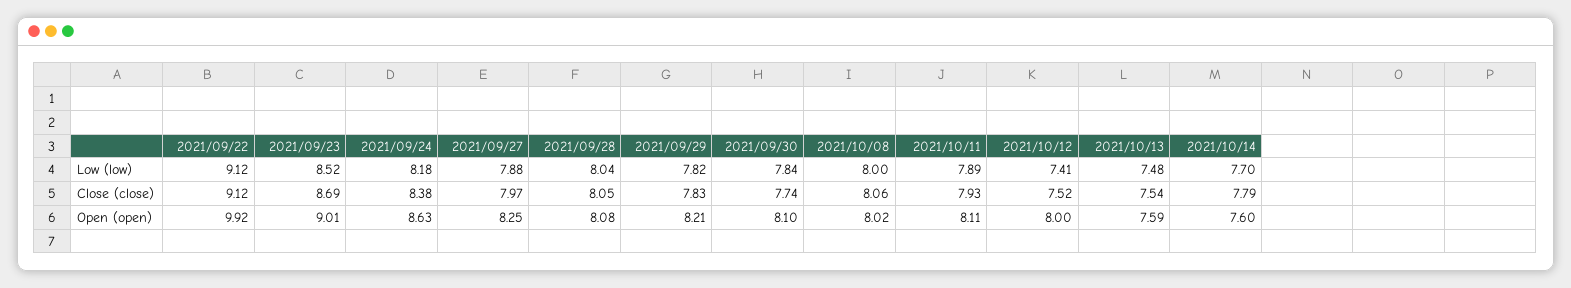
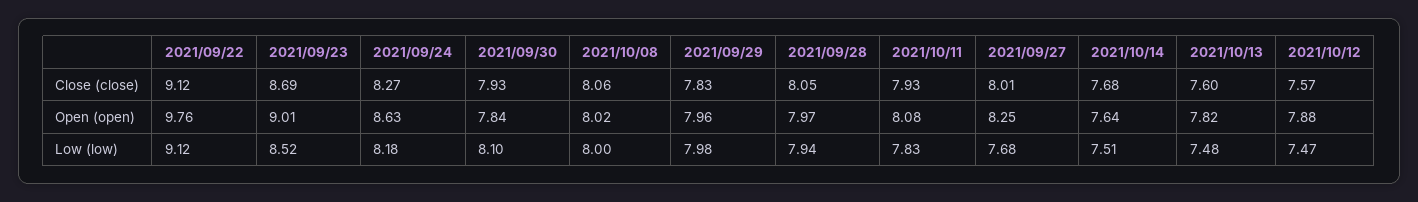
2021/09/27, Low (low): 7.88 -> 7.68
2021/09/28, Low (low): 8.04 -> 7.94
2021/09/29, Low (low): 7.82 -> 7.98
2021/09/30, Low (low): 7.84 -> 8.1
2021/10/11, Low (low): 7.89 -> 7.83
2021/10/12, Low (low): 7.41 -> 7.47
2021/10/14, Low (low): 7.7 -> 7.51
2021/09/24, Close (close): 8.38 -> 8.27
2021/09/27, Close (close): 7.97 -> 8.01
2021/09/30, Close (close): 7.74 -> 7.93
2021/10/12, Close (close): 7.52 -> 7.57
2021/10/13, Close (close): 7.54 -> 7.6
2021/10/14, Close (close): 7.79 -> 7.68
2021/09/22, Open (open): 9.92 -> 9.76
2021/09/28, Open (open): 8.08 -> 7.97
2021/09/29, Open (open): 8.21 -> 7.96
2021/09/30, Open (open): 8.1 -> 7.84
2021/10/11, Open (open): 8.11 -> 8.08
2021/10/12, Open (open): 8 -> 7.88
2021/10/13, Open (open): 7.59 -> 7.82
2021/10/14, Open (open): 7.6 -> 7.64

